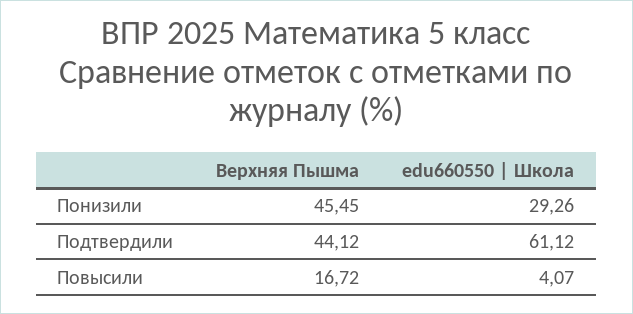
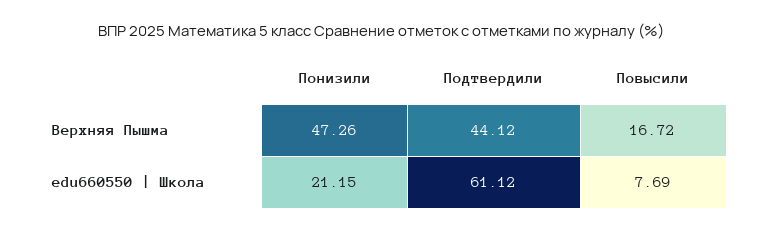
Верхняя Пышма, Понизили: 45.45 -> 47.26
edu660550 | Школа, Понизили: 29.26 -> 21.15
edu660550 | Школа, Повысили: 4.07 -> 7.69

